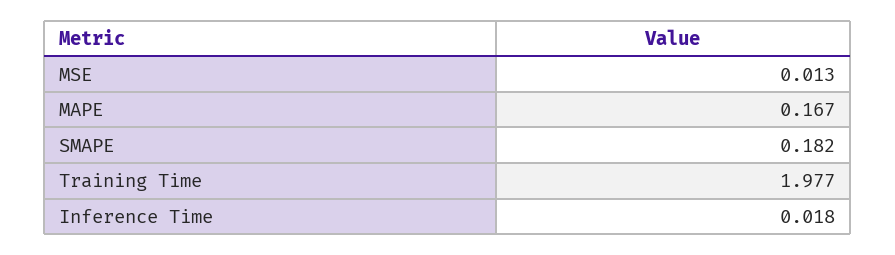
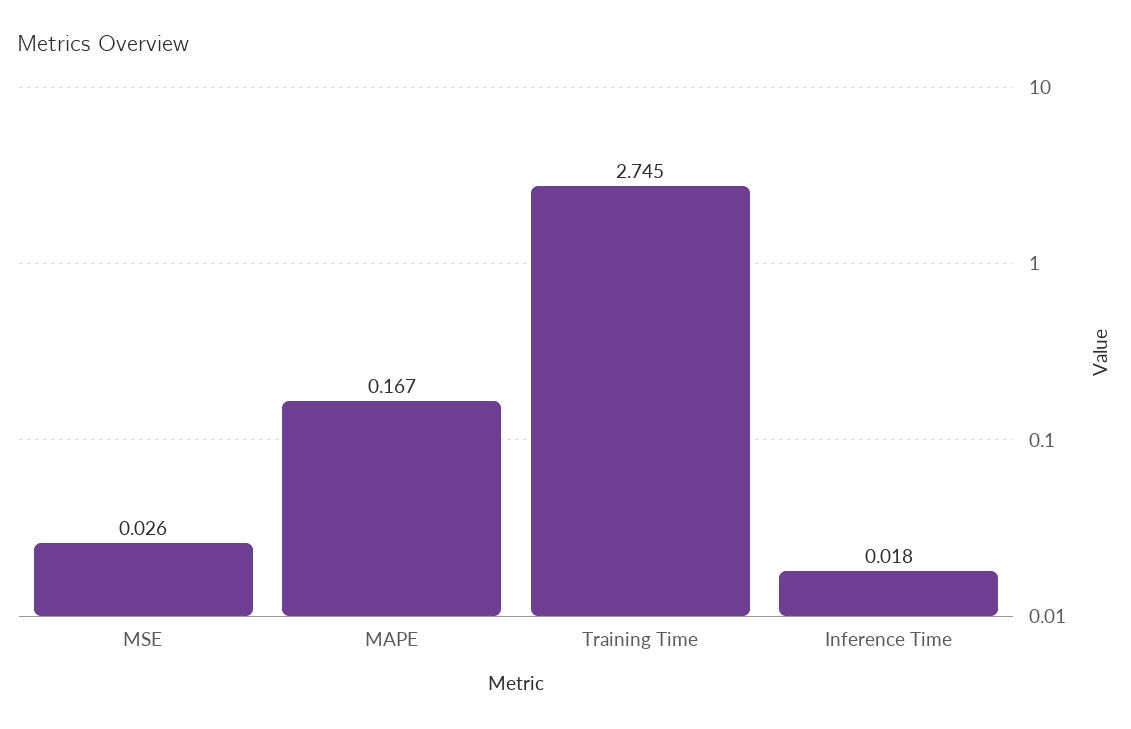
MSE: 0.013 -> 0.026
SMAPE: 0.182 -> none
Training Time: 1.977 -> 2.745

